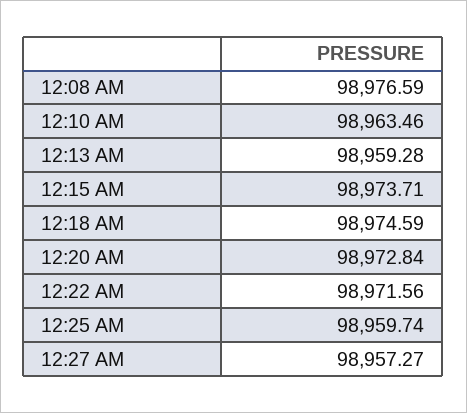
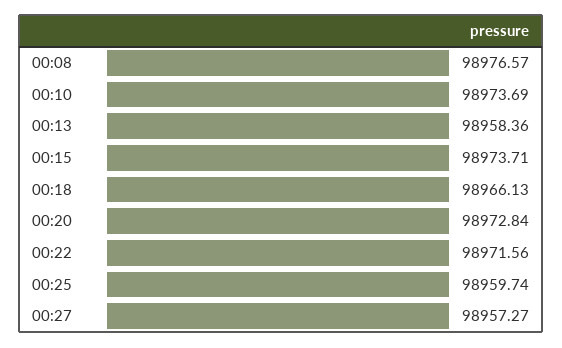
12:08 AM: 98976.59 -> 98976.57
12:10 AM: 98963.46 -> 98973.69
12:13 AM: 98959.28 -> 98958.36
12:18 AM: 98974.59 -> 98966.13

